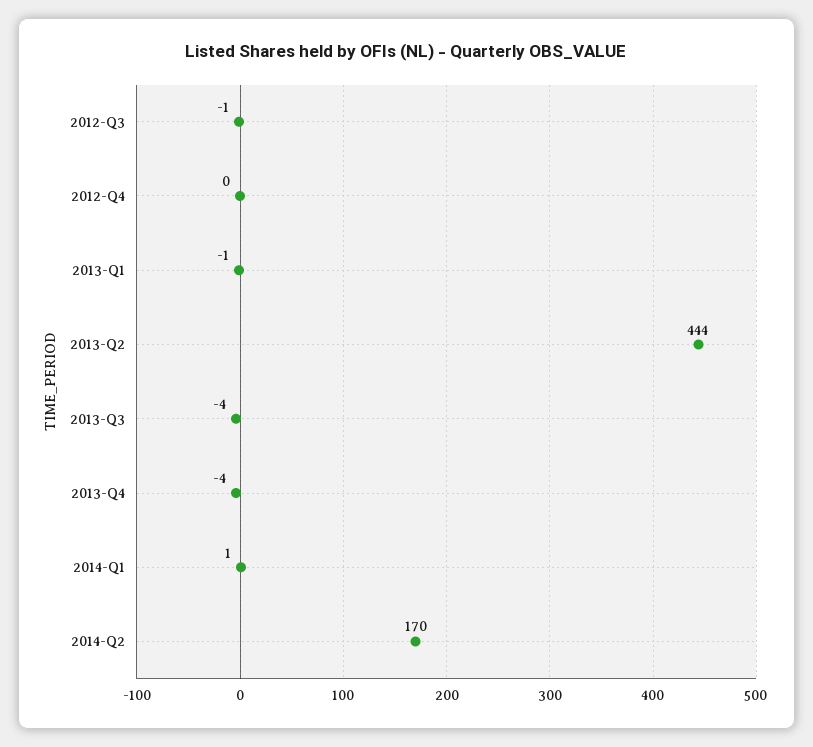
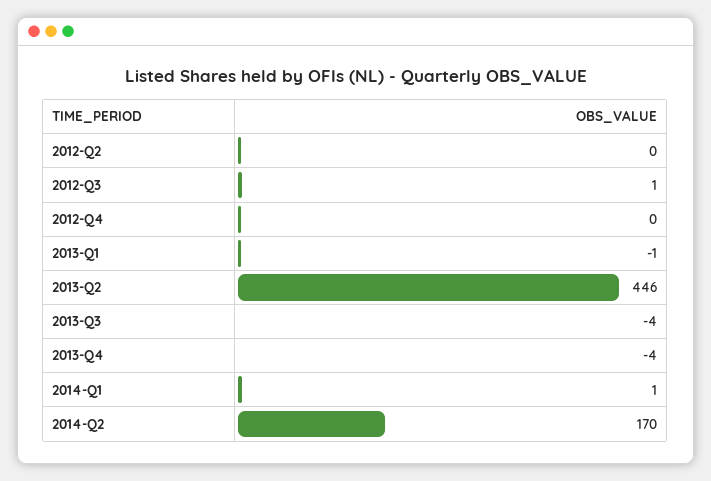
2012-Q3: -1 -> 1
2013-Q2: 444 -> 446
2012-Q2: none -> 0

